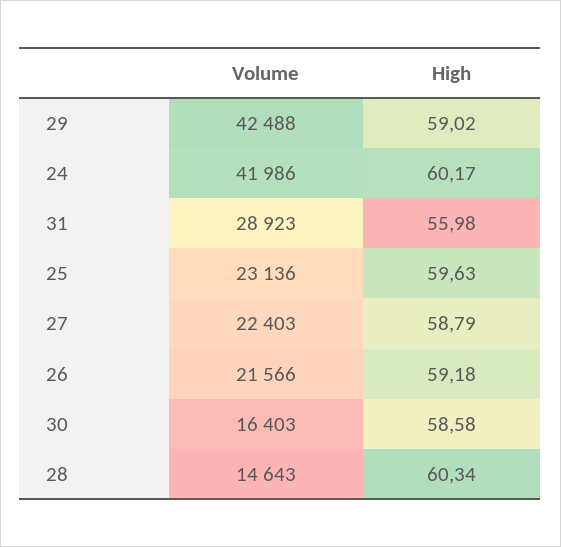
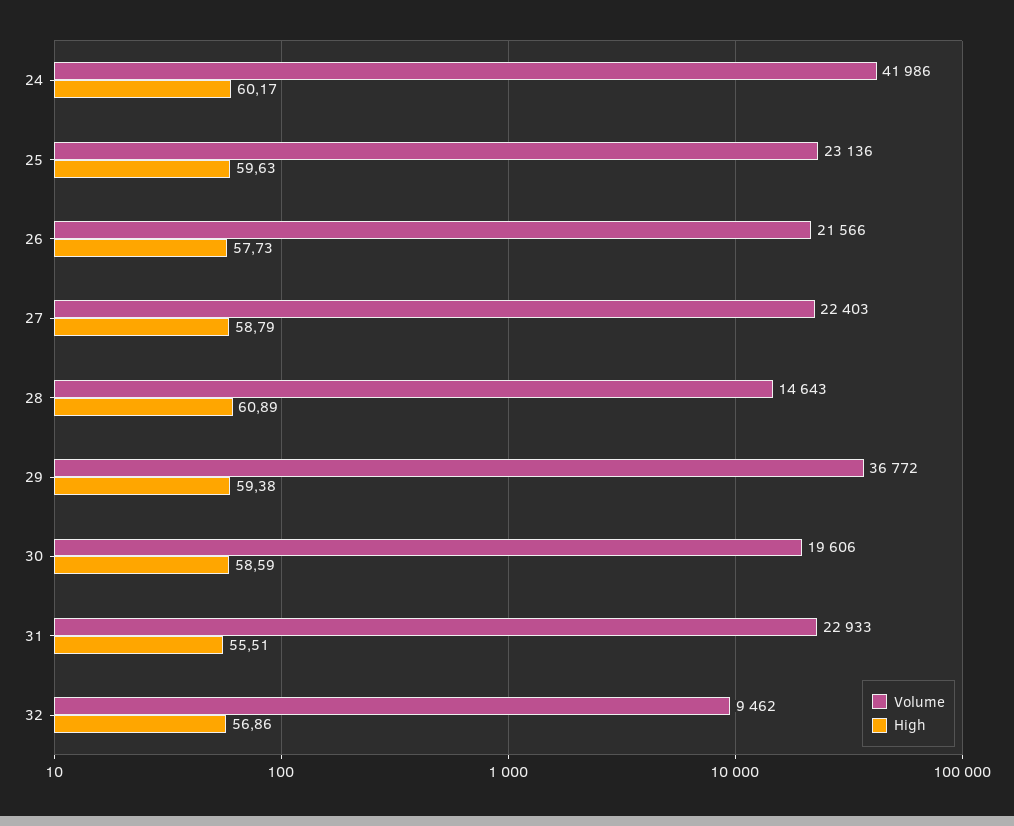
Volume, 29: 42488 -> 36772
High, 29: 59.02 -> 59.38
Volume, 31: 28923 -> 22933
High, 31: 55.98 -> 55.51
High, 26: 59.18 -> 57.73
Volume, 30: 16403 -> 19606
High, 30: 58.58 -> 58.59
High, 28: 60.34 -> 60.89
Volume, 32: none -> 9462
High, 32: none -> 56.86

